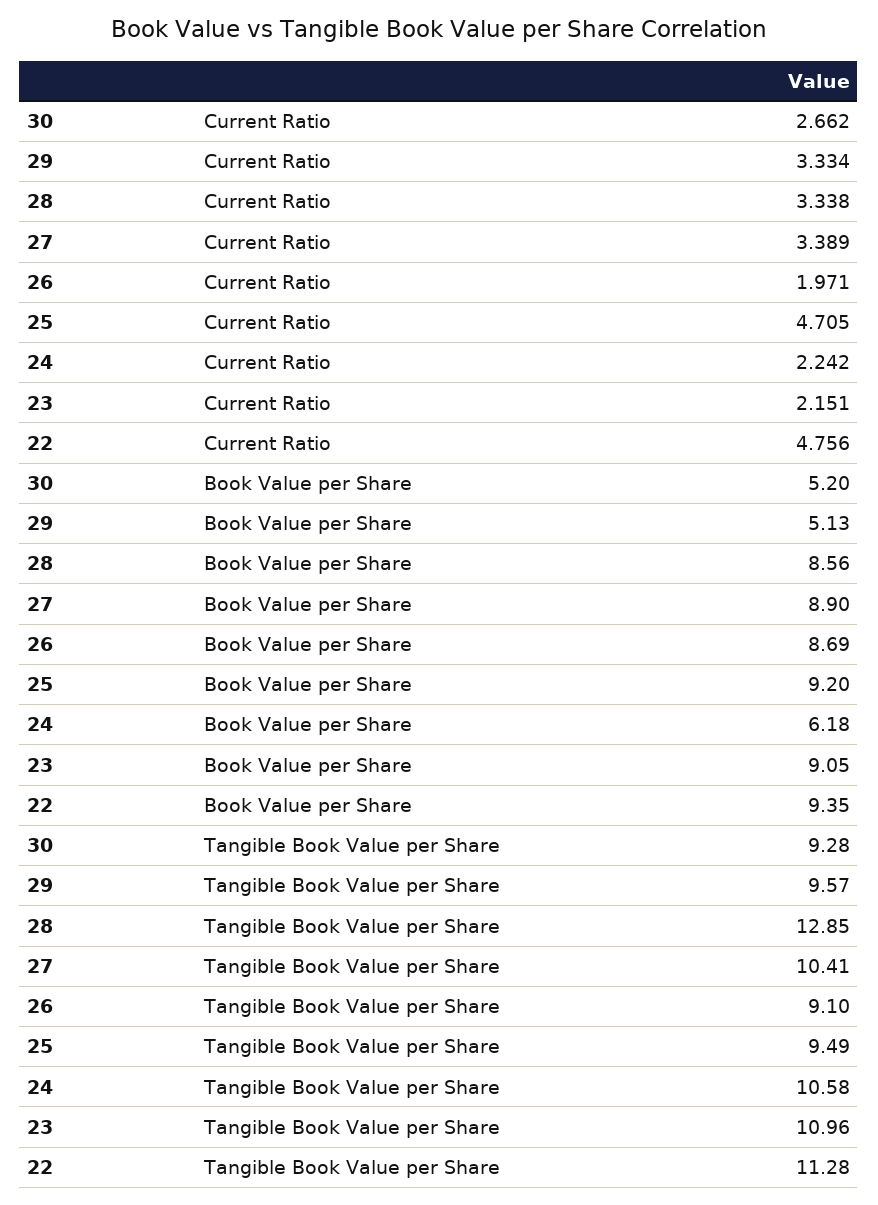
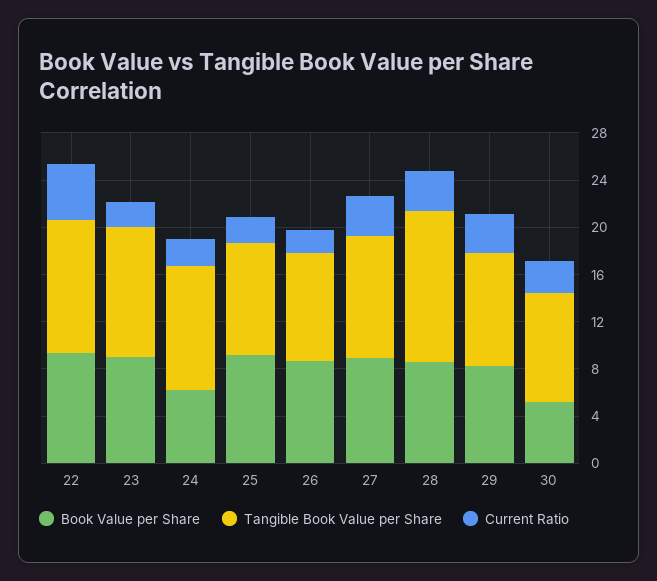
Current Ratio, 25: 4.705 -> 2
Book Value per Share, 29: 5.13 -> 8

